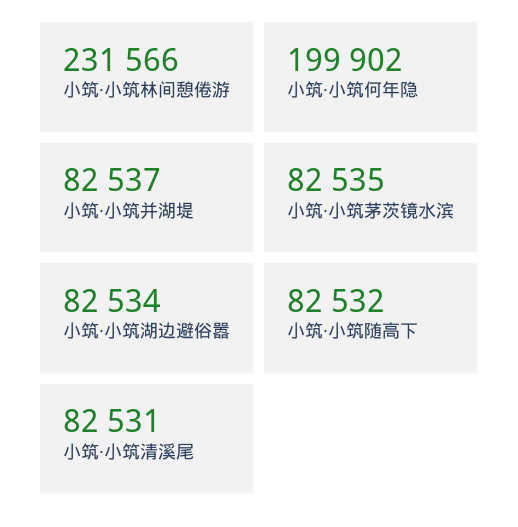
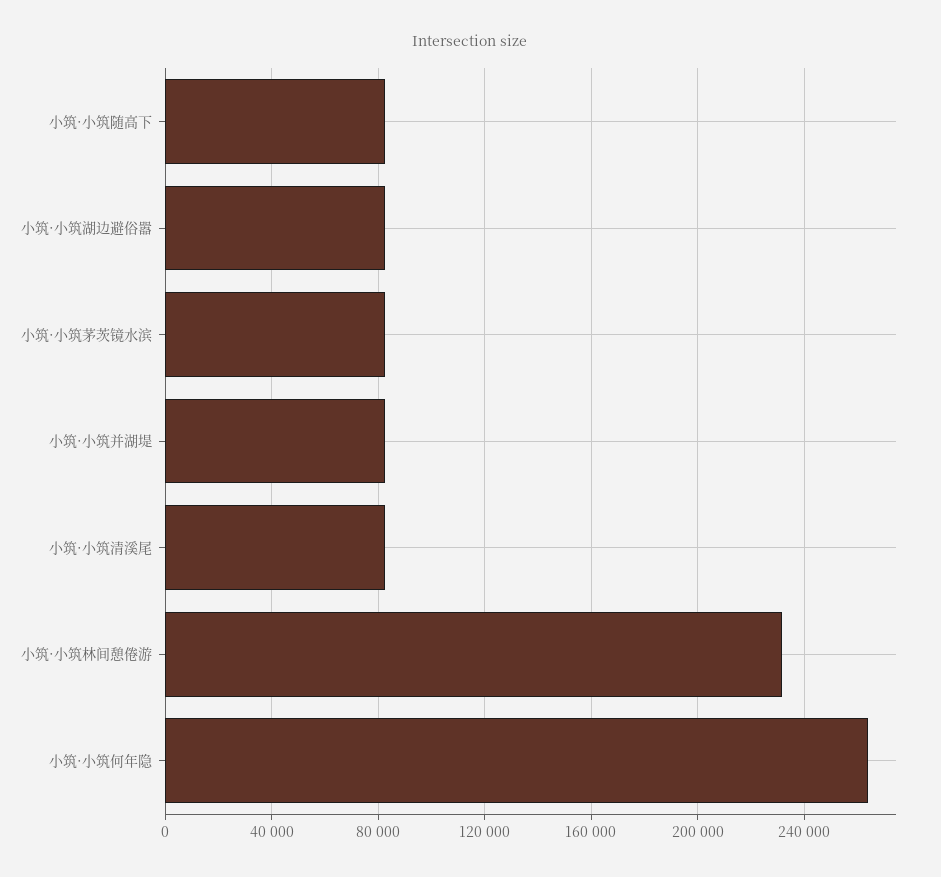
小筑·小筑何年隐: 199902 -> 265000

